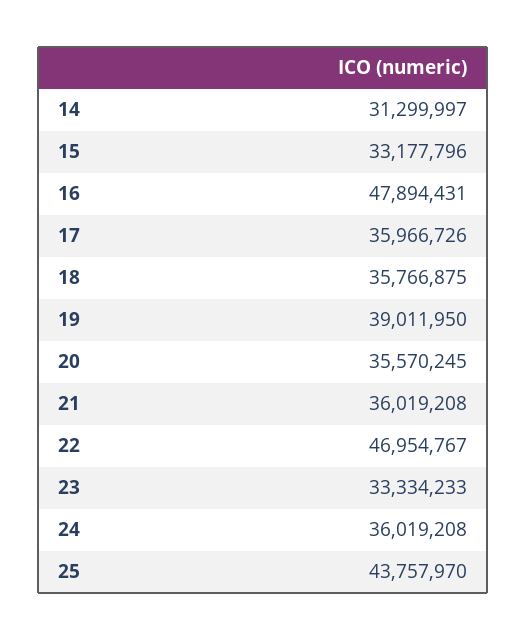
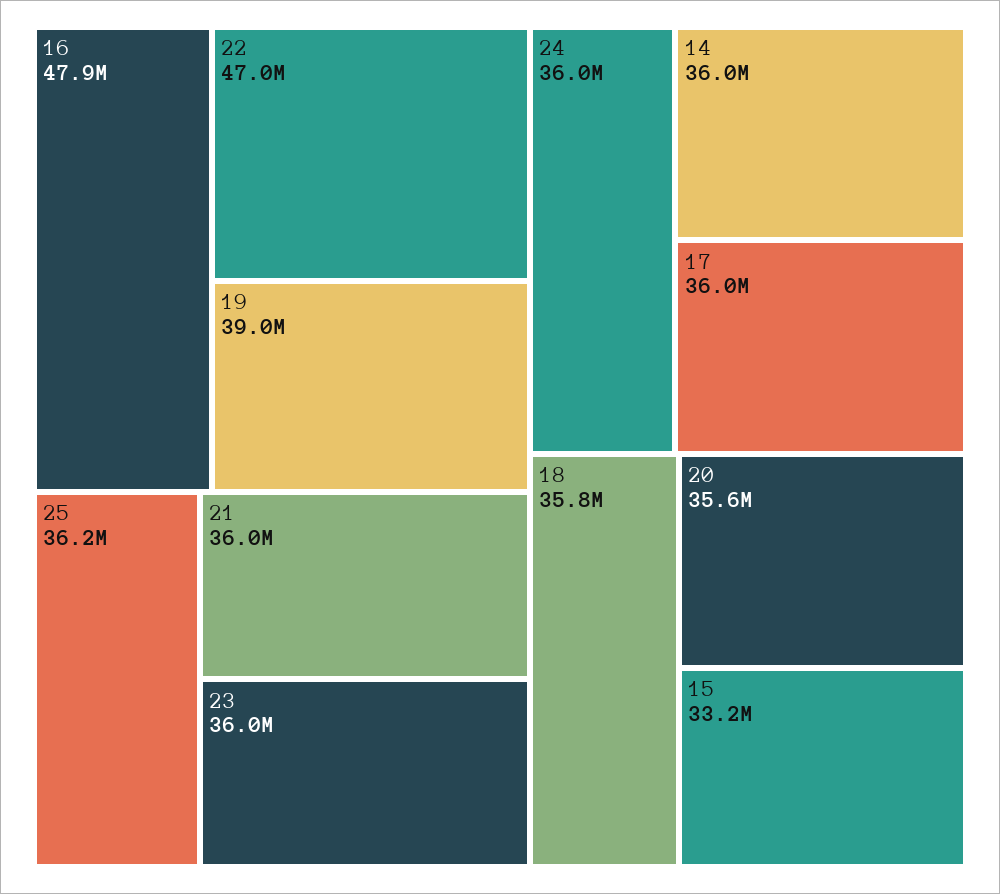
14: 31299997 -> 36000000
23: 33334233 -> 36000000
25: 43757970 -> 36200000

